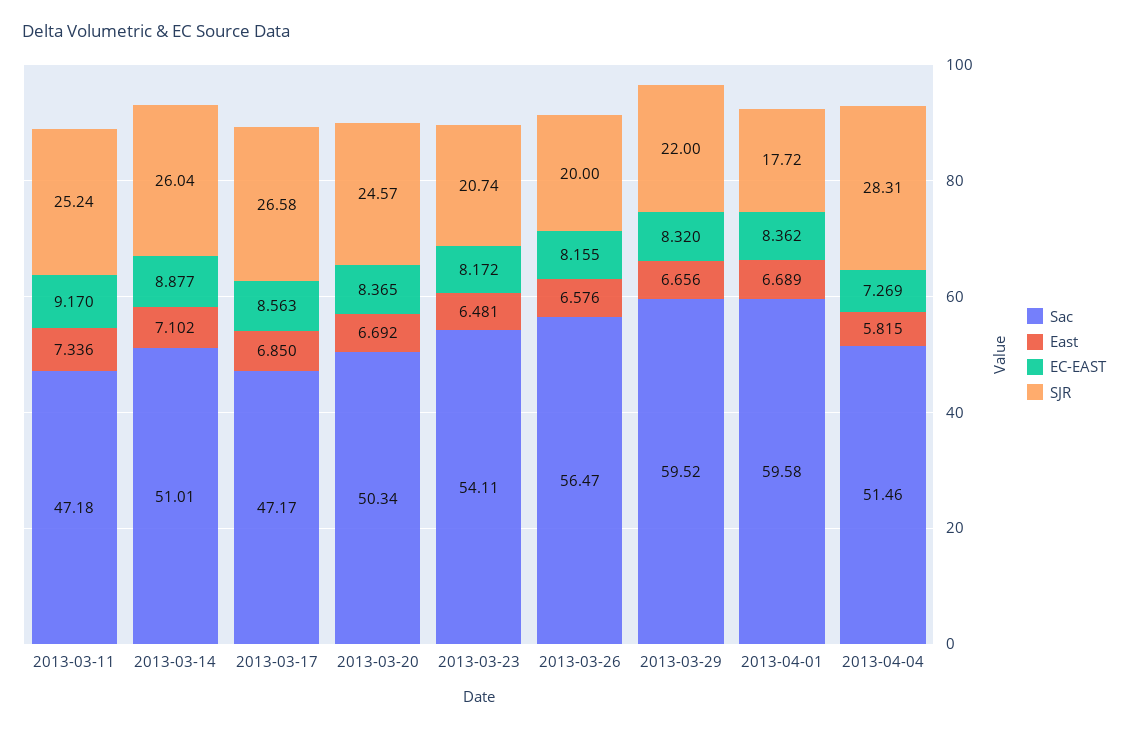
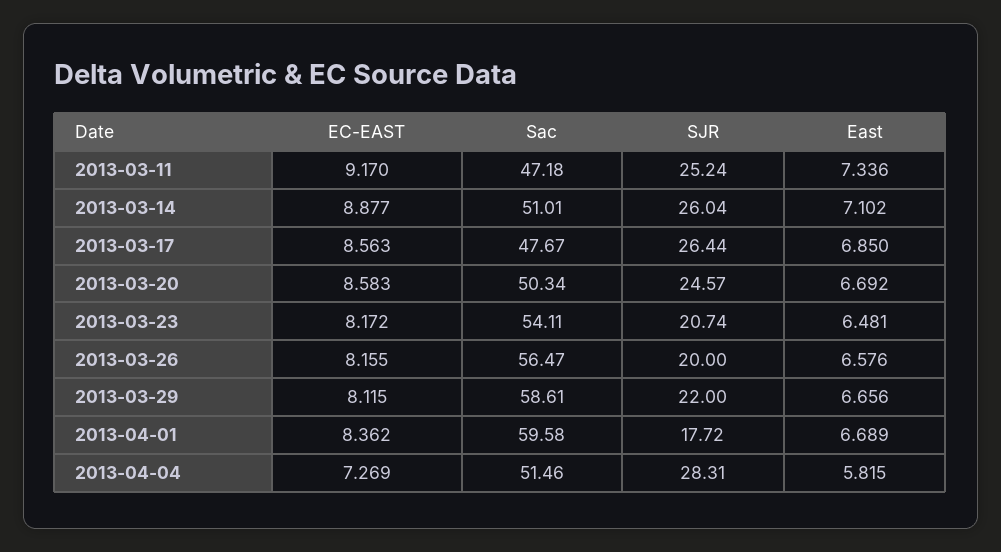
Sac, 2013-03-17: 47.17 -> 47.67
SJR, 2013-03-17: 26.58 -> 26.44
EC-EAST, 2013-03-20: 8.365 -> 8.583
Sac, 2013-03-29: 59.52 -> 58.61
EC-EAST, 2013-03-29: 8.32 -> 8.115

